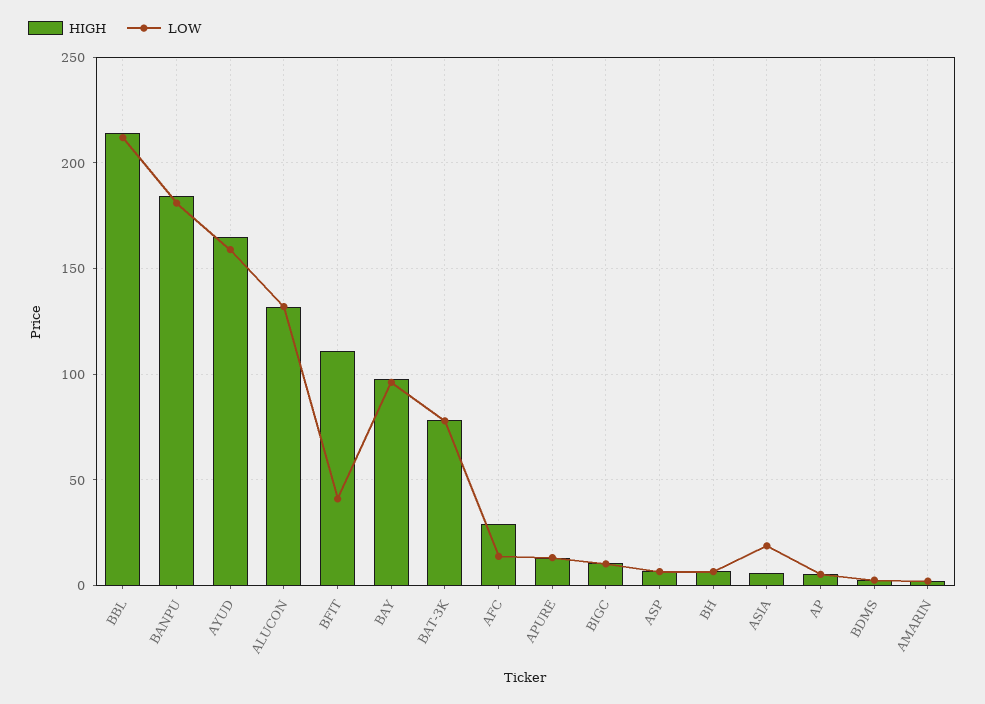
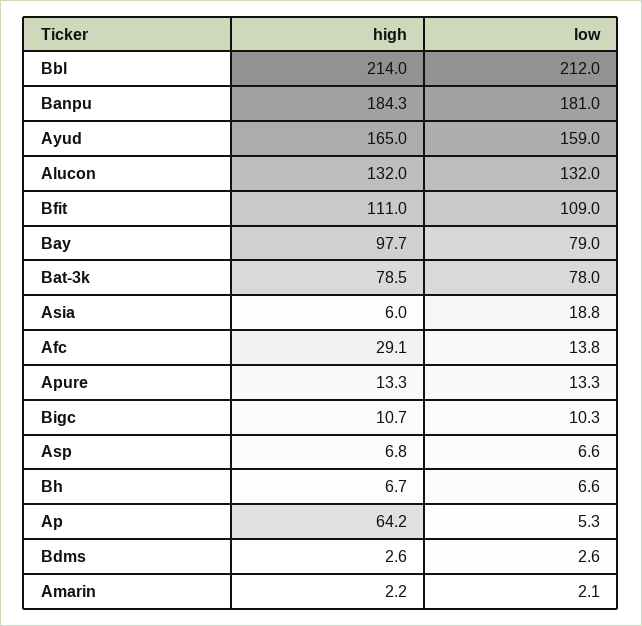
LOW, BFIT: 40 -> 109
LOW, BAY: 95 -> 79
HIGH, AP: 5 -> 64.2

